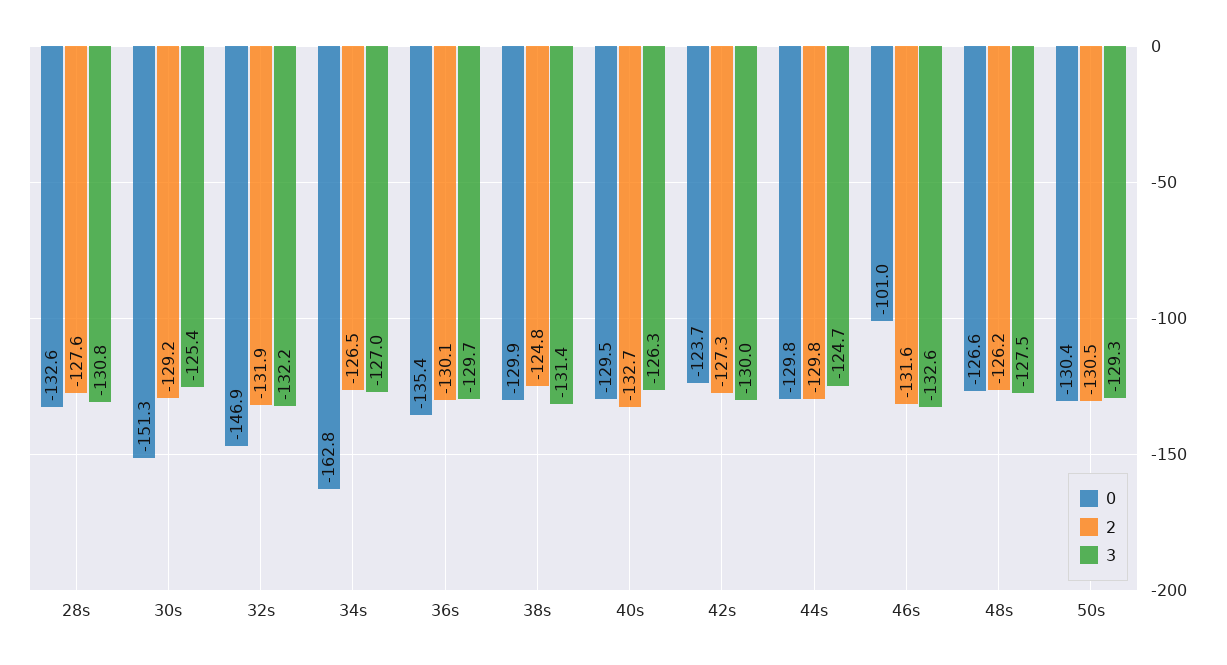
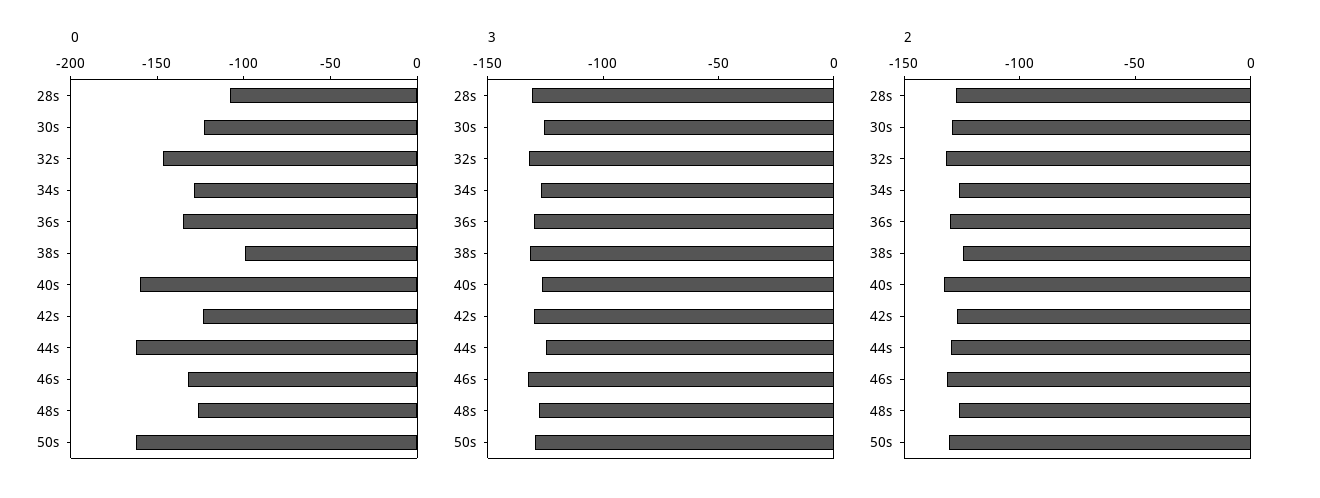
0, 28s: -132.6 -> -110
0, 30s: -151.3 -> -120
0, 34s: -162.8 -> -130
0, 38s: -129.9 -> -100
0, 40s: -129.5 -> -160
0, 44s: -129.8 -> -160
0, 46s: -101 -> -130
0, 50s: -130.4 -> -160

